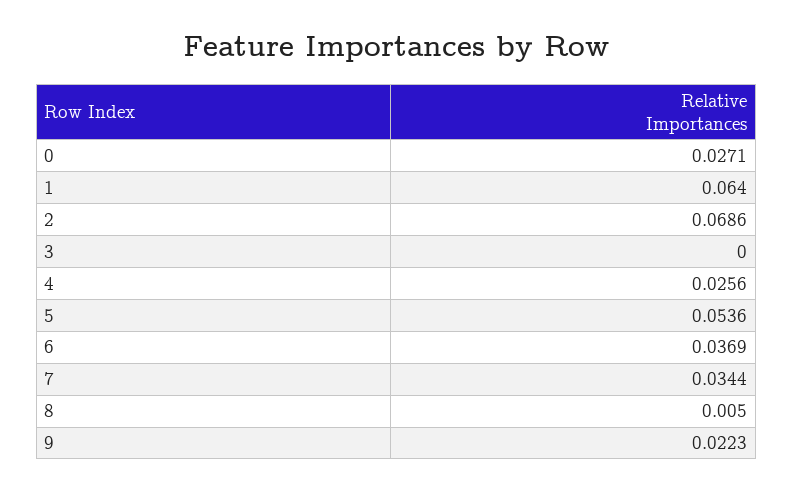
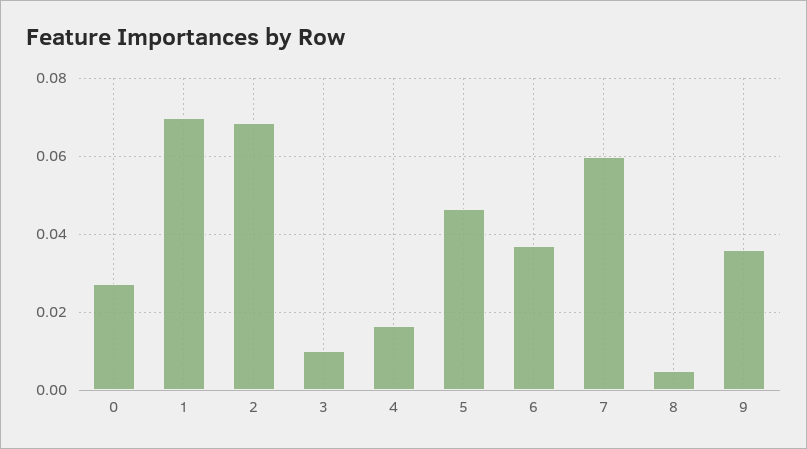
1: 0.064 -> 0.07
3: 0 -> 0.01
4: 0.0256 -> 0.016
5: 0.0536 -> 0.046
7: 0.0344 -> 0.06
9: 0.0223 -> 0.036

